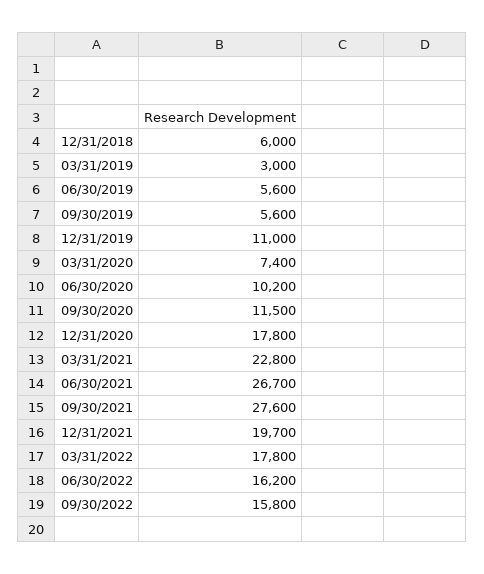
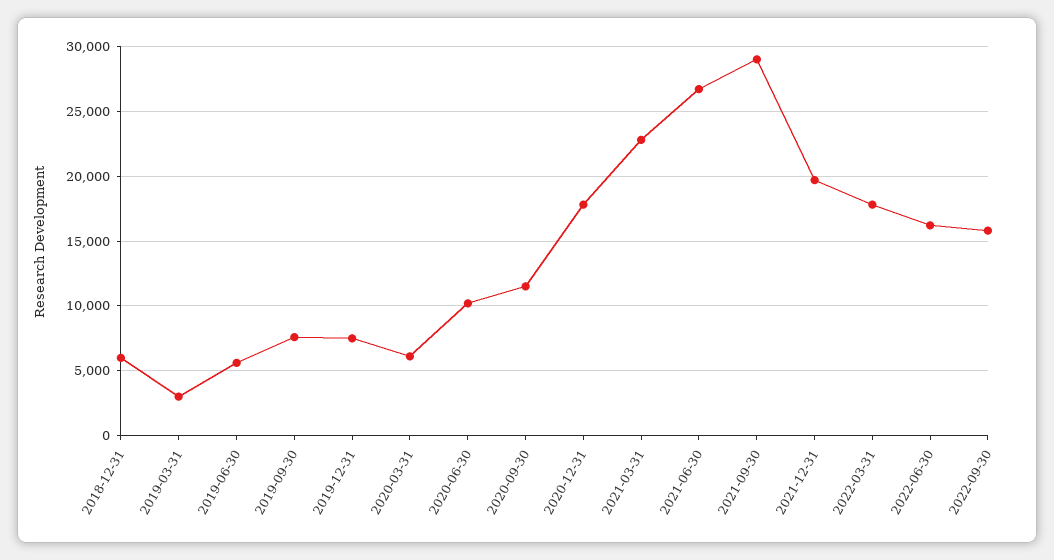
09/30/2019: 5600 -> 7500
12/31/2019: 11000 -> 7500
03/31/2020: 7400 -> 6000
09/30/2021: 27600 -> 29000

